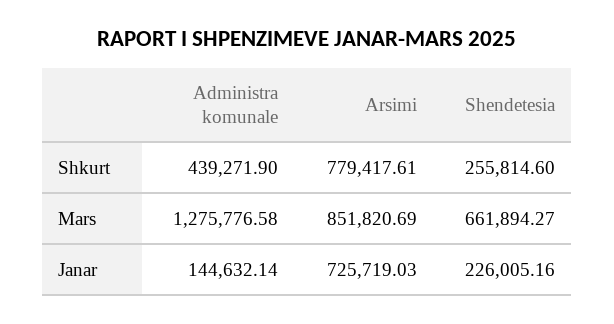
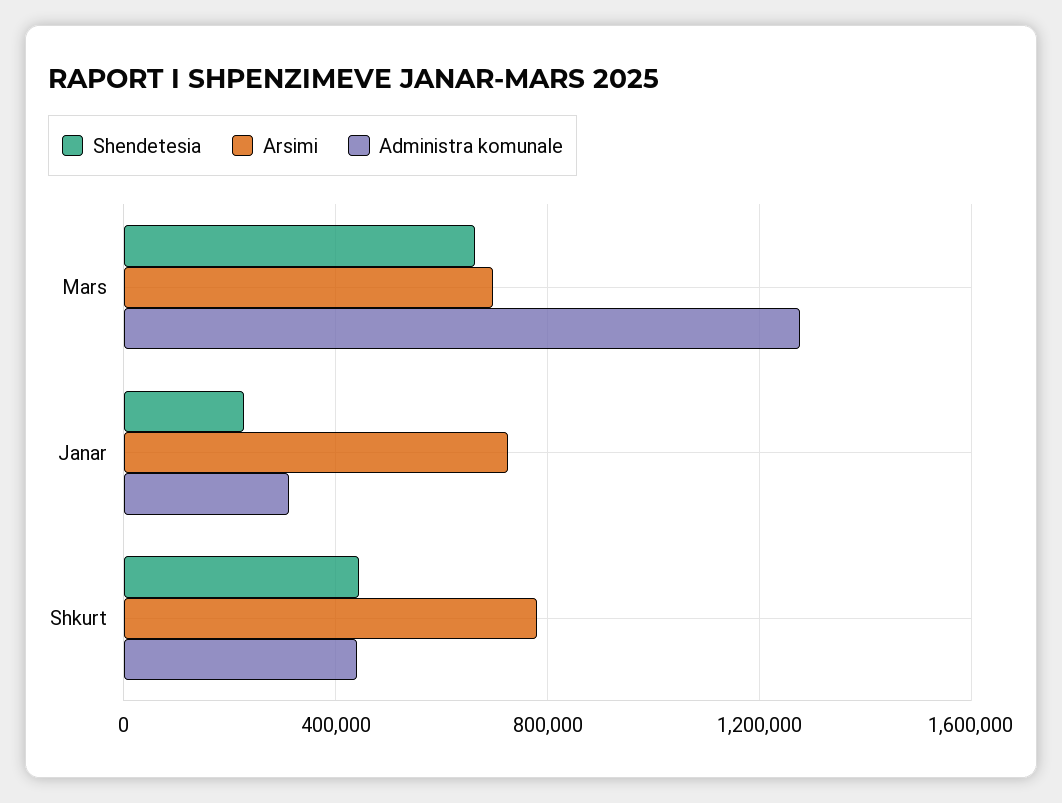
Shendetesia, Shkurt: 255814.6 -> 450000
Arsimi, Mars: 851820.69 -> 700000
Administra komunale, Janar: 144632.14 -> 300000

